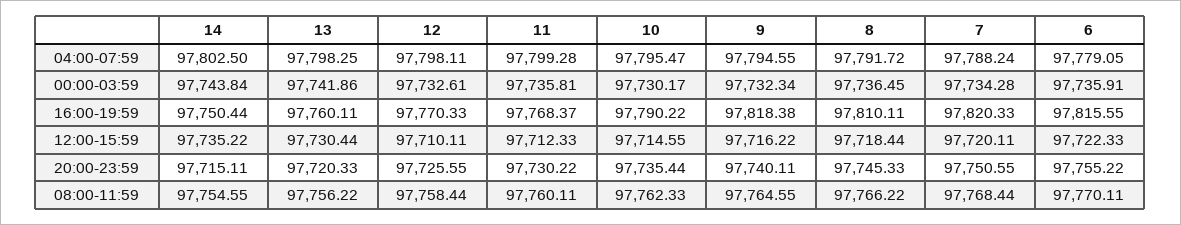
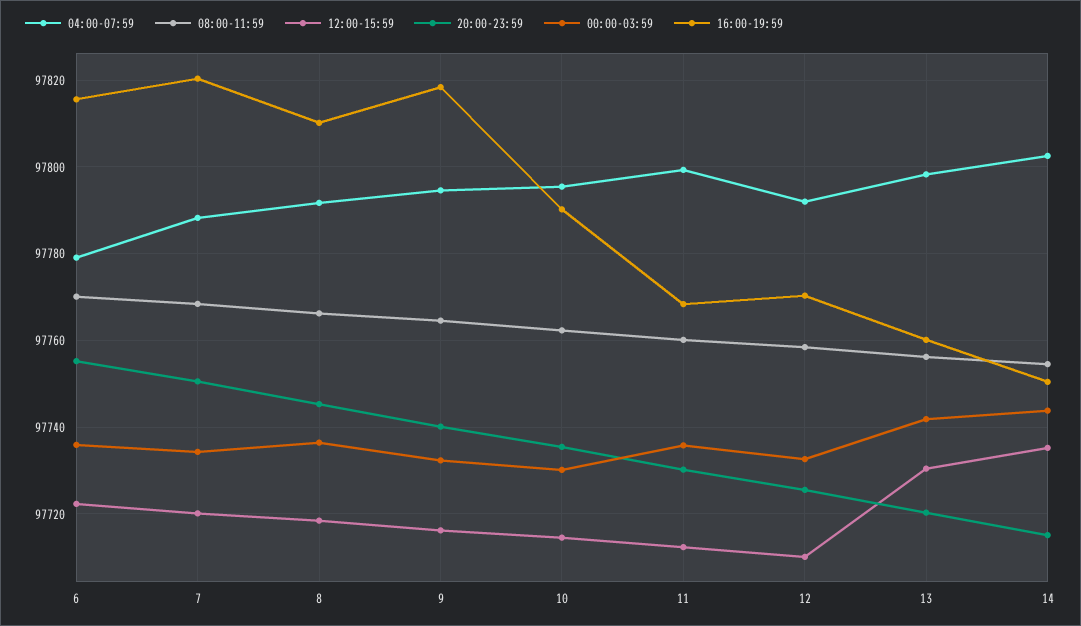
04:00-07:59, 12: 97798.11 -> 97792

